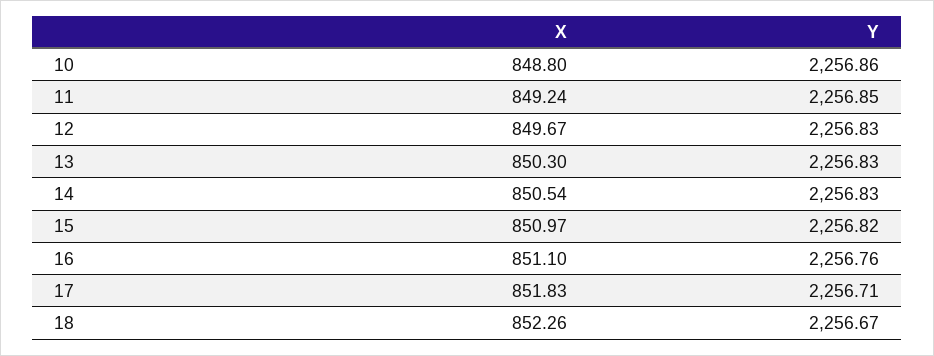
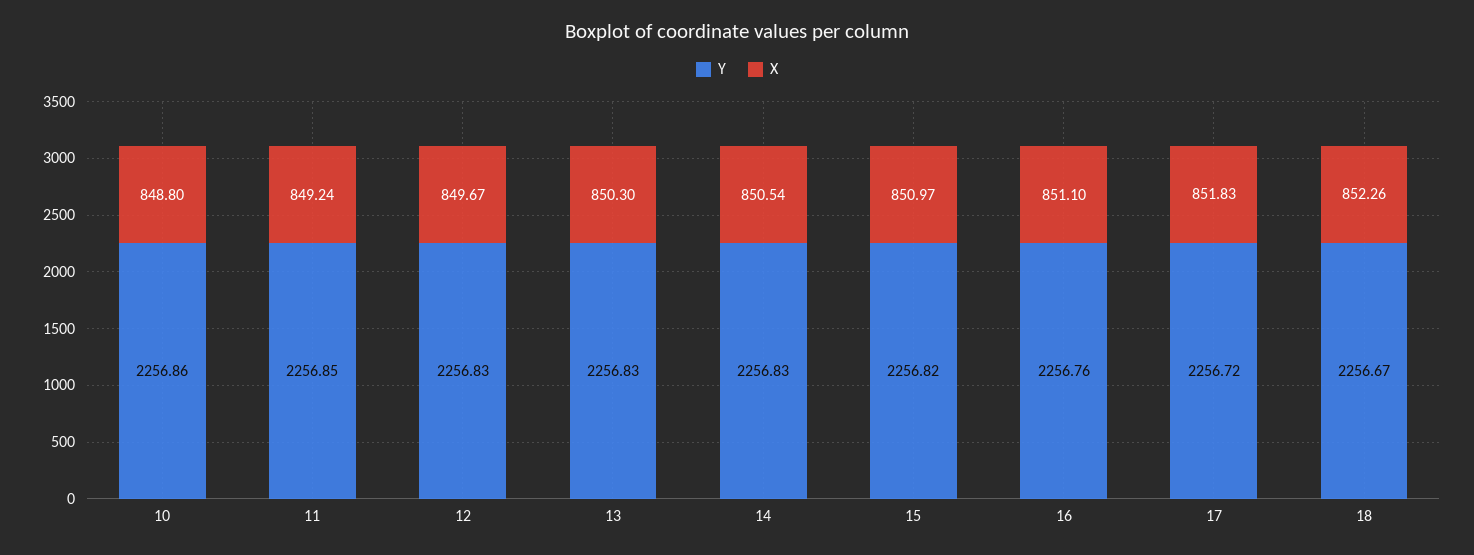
Y, 17: 2256.71 -> 2256.72

